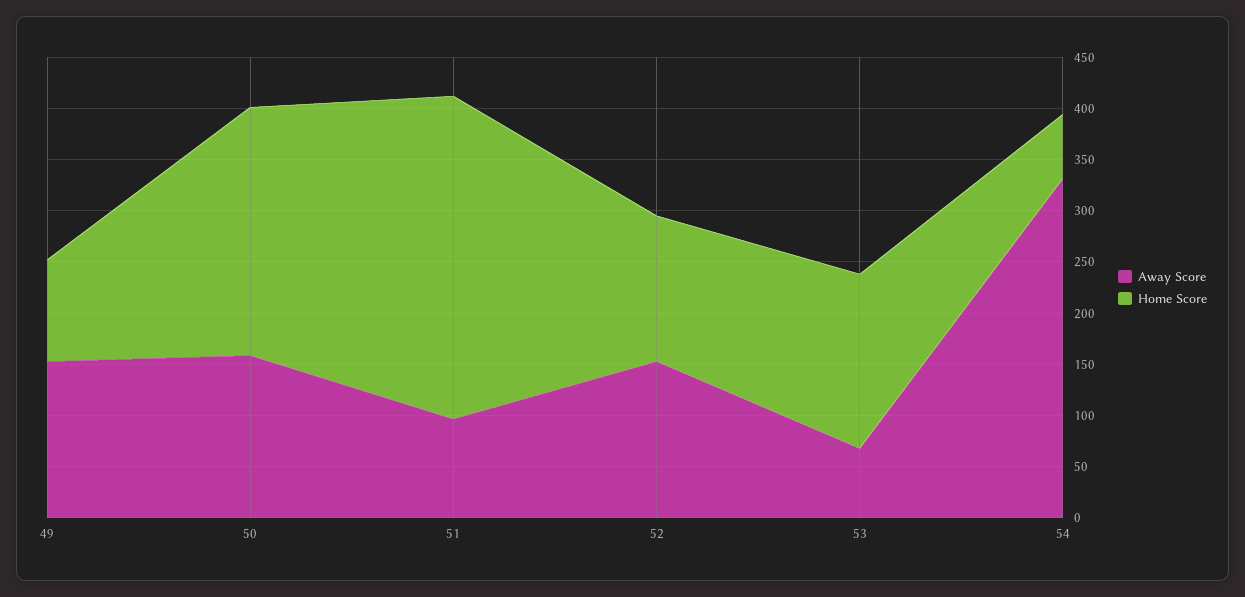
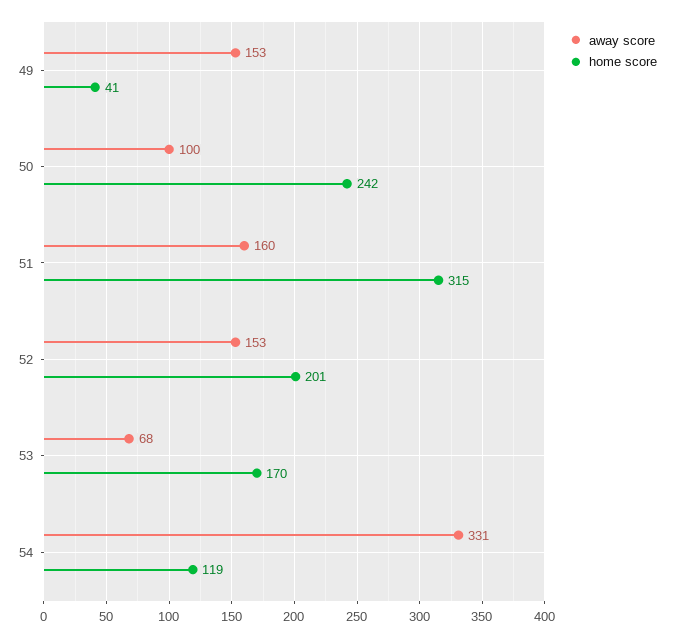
Home Score, 49: 100 -> 41
Away Score, 50: 160 -> 100
Away Score, 51: 100 -> 160
Home Score, 52: 140 -> 201
Home Score, 54: 60 -> 119

